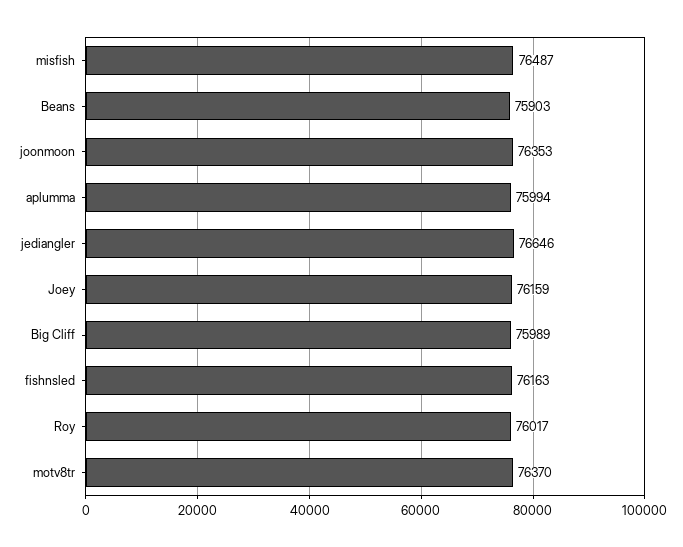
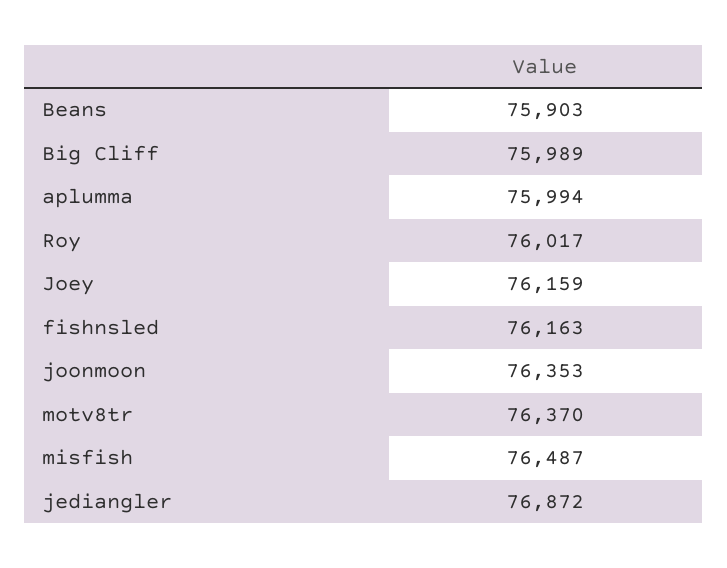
jediangler: 76646 -> 76872

